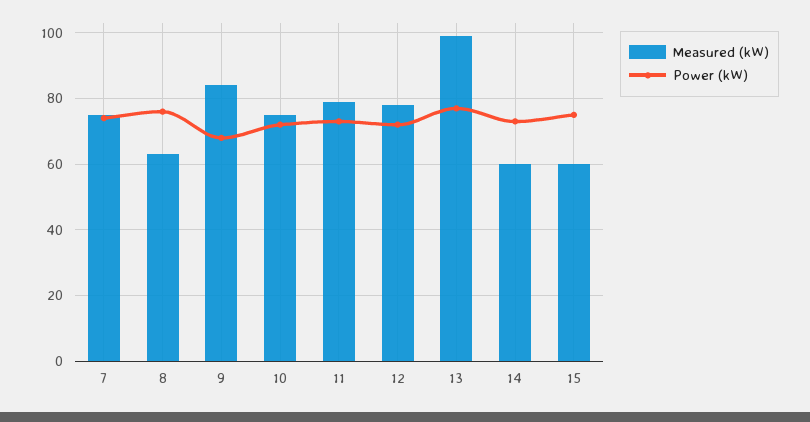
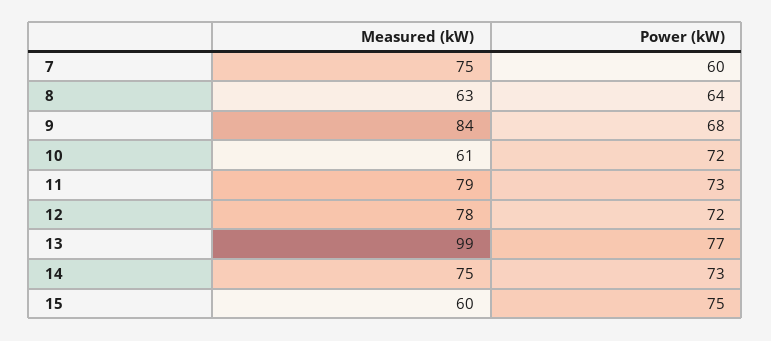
Power (kW), 7: 75 -> 60
Power (kW), 8: 75 -> 64
Measured (kW), 10: 75 -> 61
Measured (kW), 14: 60 -> 75

